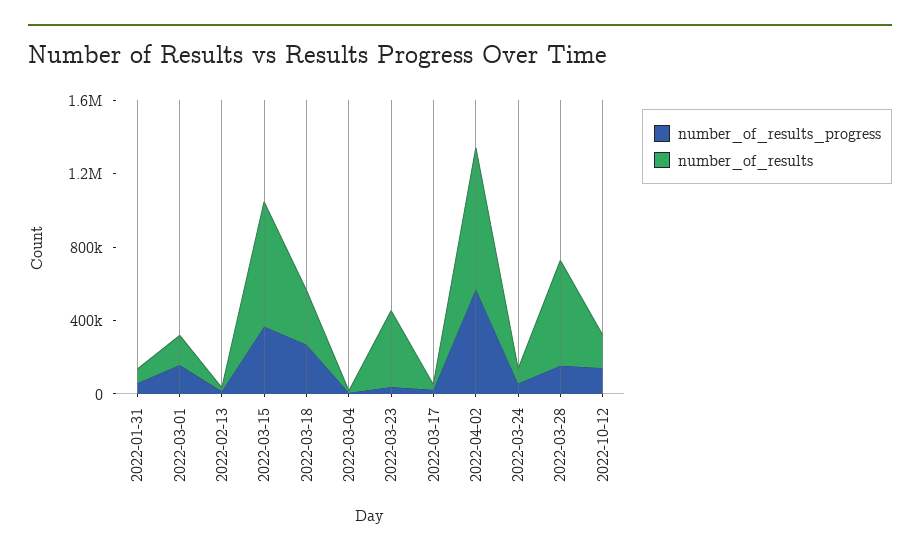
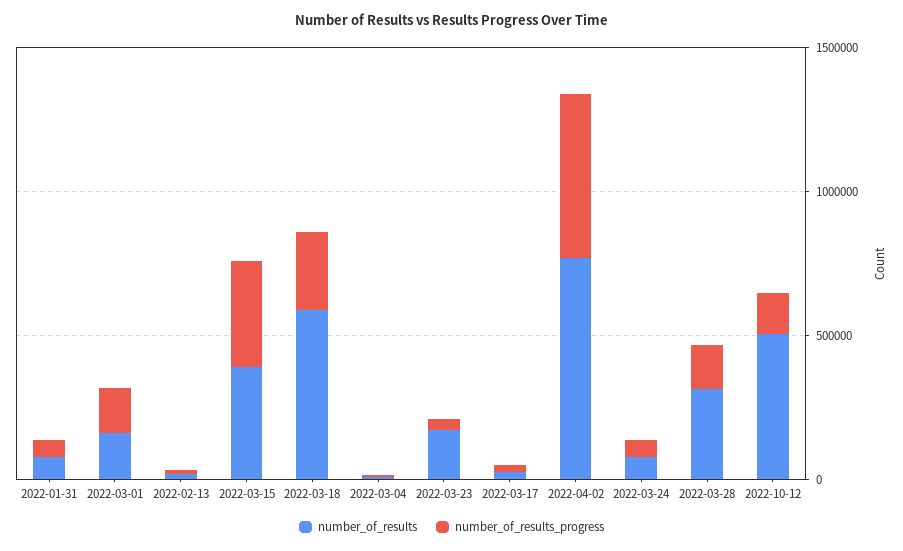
number_of_results, 2022-03-15: 700000 -> 400000
number_of_results, 2022-03-18: 300000 -> 600000
number_of_results, 2022-03-23: 400000 -> 200000
number_of_results, 2022-03-28: 600000 -> 300000
number_of_results, 2022-10-12: 200000 -> 500000

